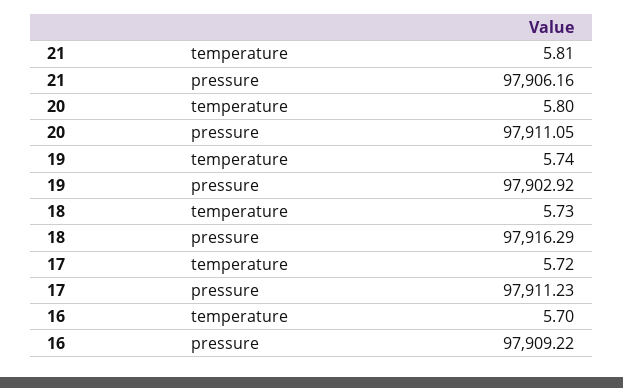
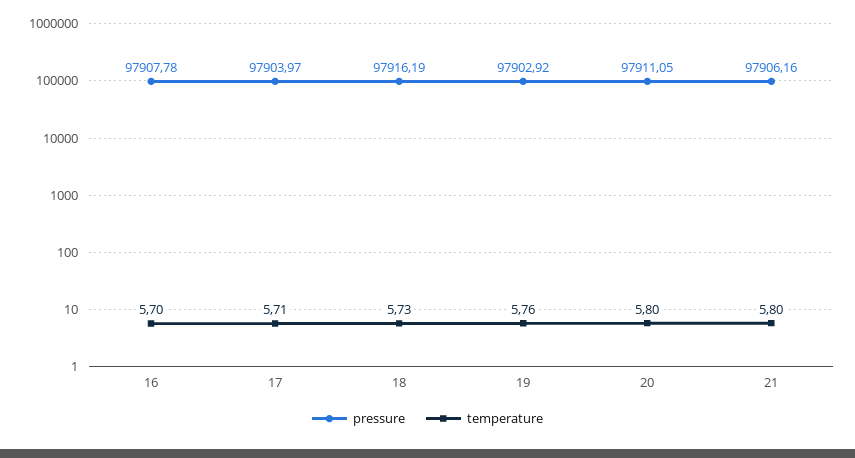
temperature, 21: 5.81 -> 5.8
temperature, 19: 5.74 -> 5.76
pressure, 18: 97916.29 -> 97916.19
temperature, 17: 5.72 -> 5.71
pressure, 17: 97911.23 -> 97903.97
pressure, 16: 97909.22 -> 97907.78

